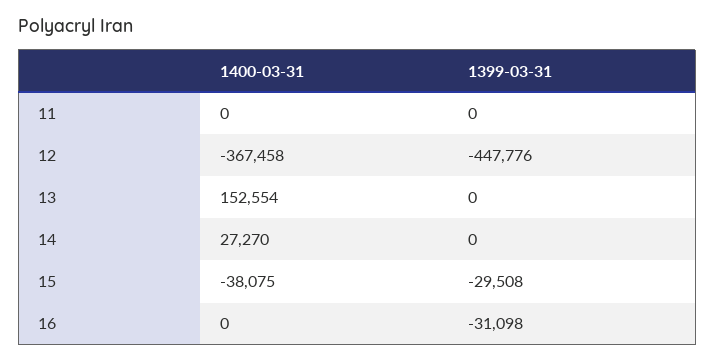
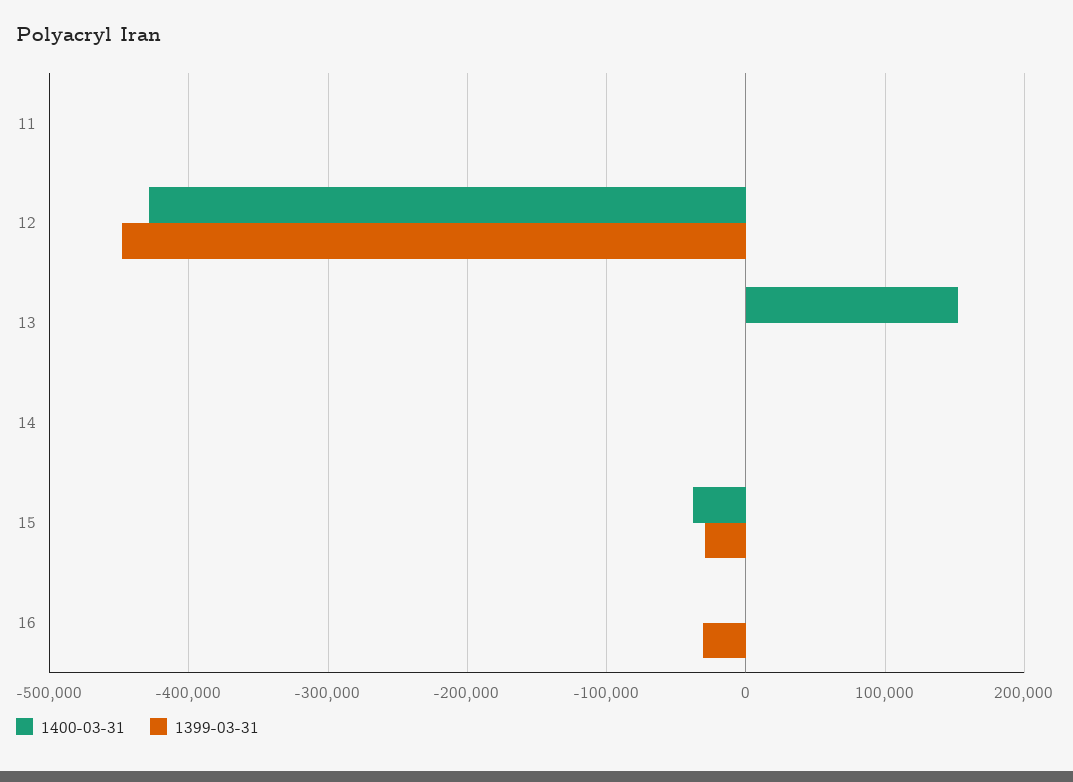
1400-03-31, 12: -367458 -> -430000
1400-03-31, 14: 27270 -> 0

